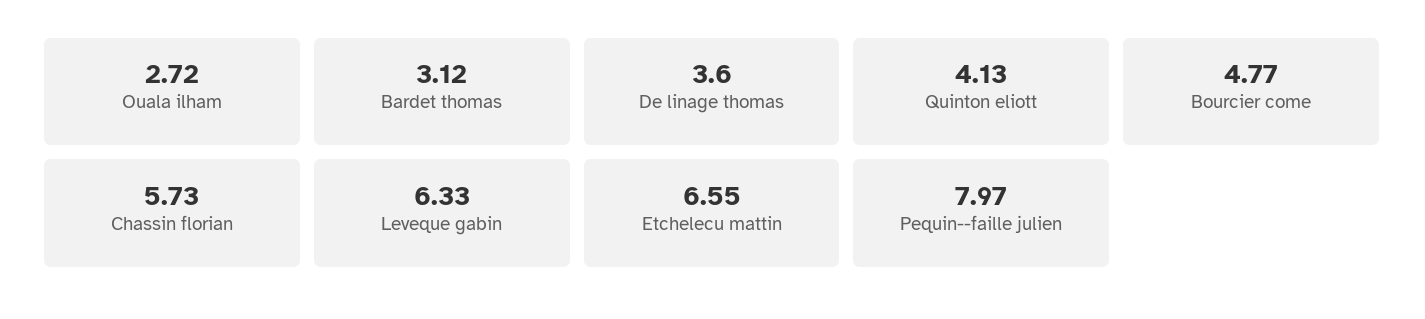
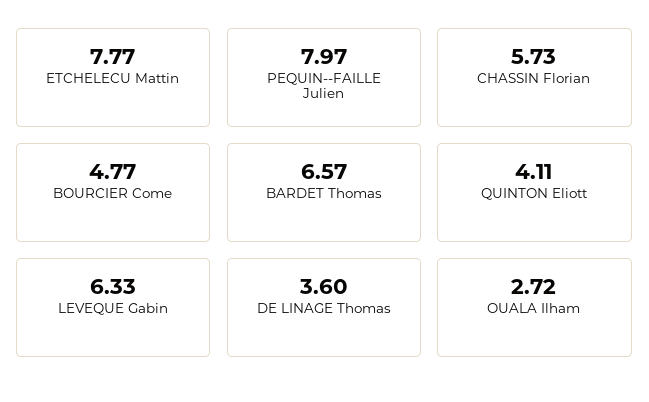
Bardet thomas: 3.12 -> 6.57
Quinton eliott: 4.13 -> 4.11
Etchelecu mattin: 6.55 -> 7.77

